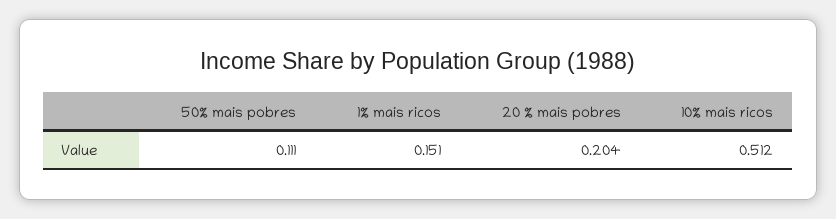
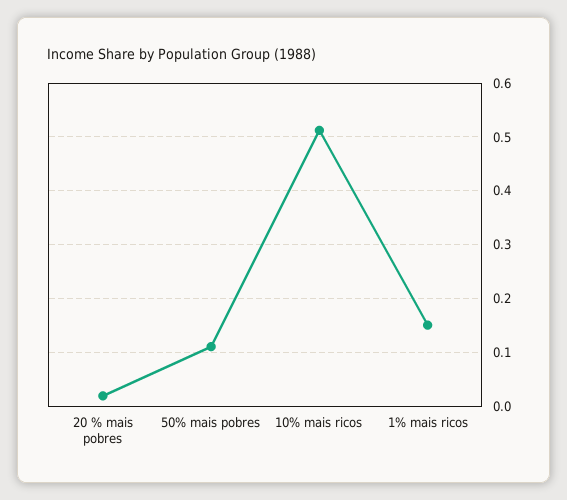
20 % mais pobres: 0.204 -> 0.02

